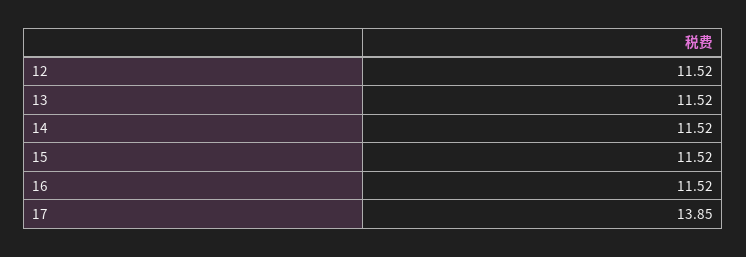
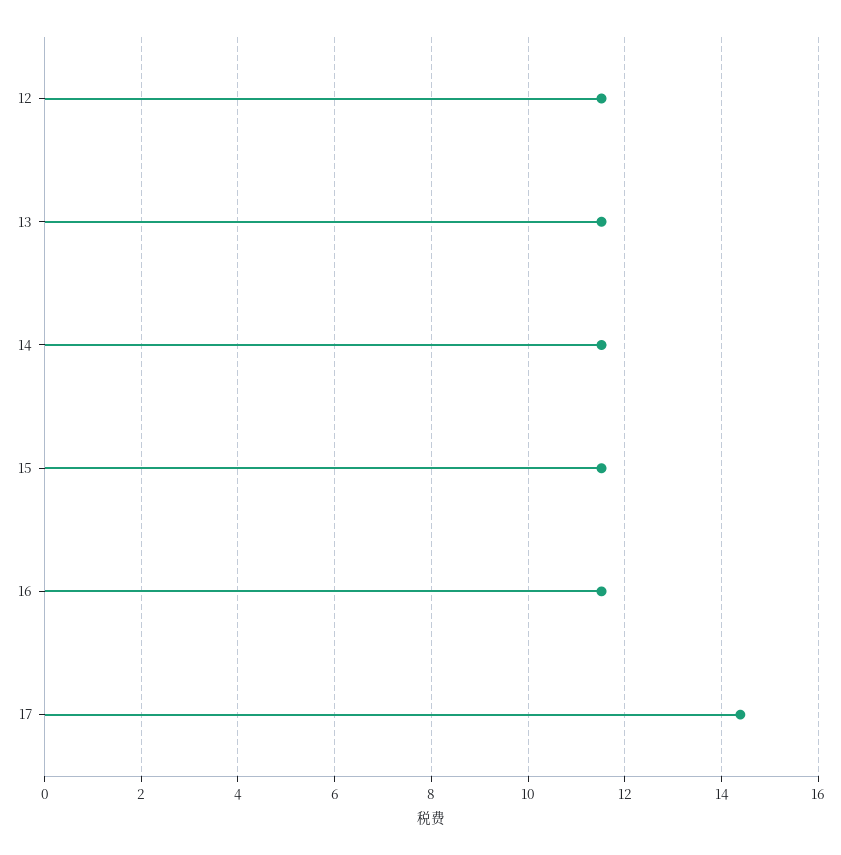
17: 13.85 -> 14.4

